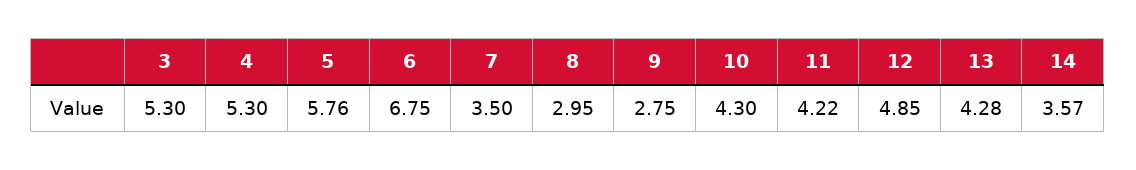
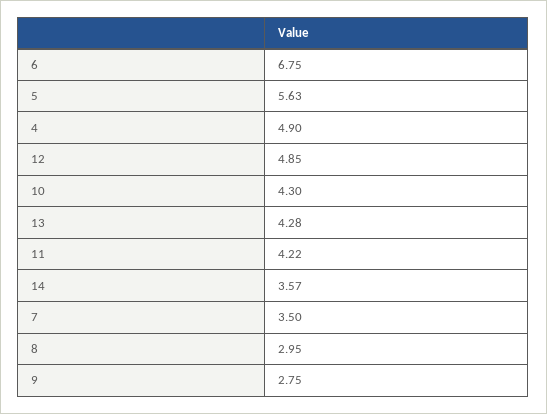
3: 5.3 -> none
4: 5.3 -> 4.9
5: 5.76 -> 5.63

